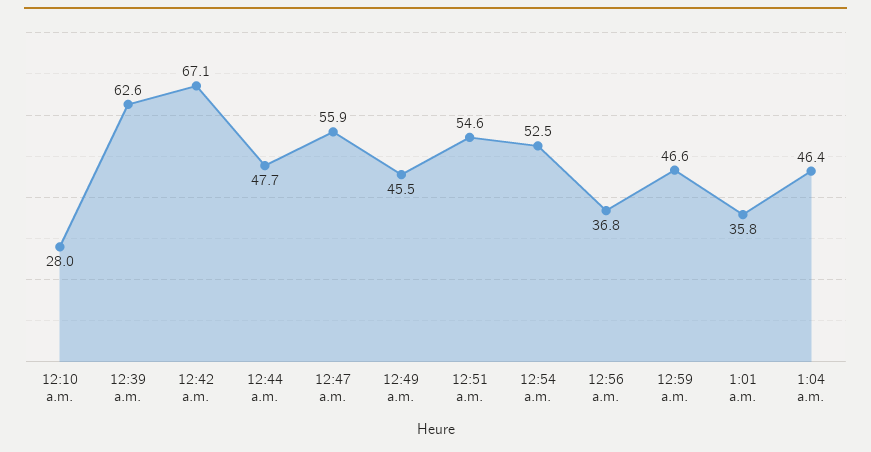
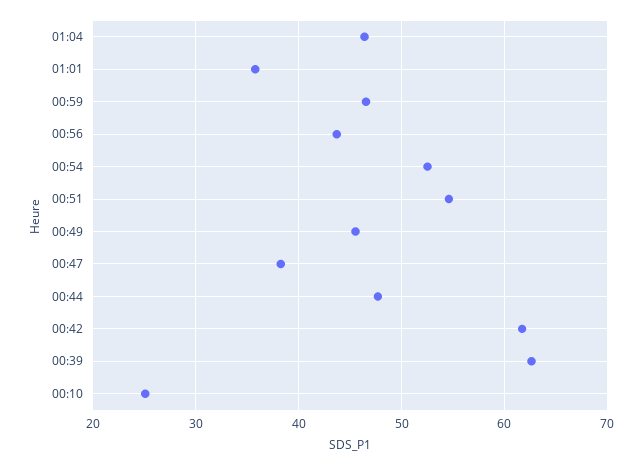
12:10 a.m.: 28 -> 25
12:42 a.m.: 67.1 -> 62
12:47 a.m.: 55.9 -> 38
12:56 a.m.: 36.8 -> 44

